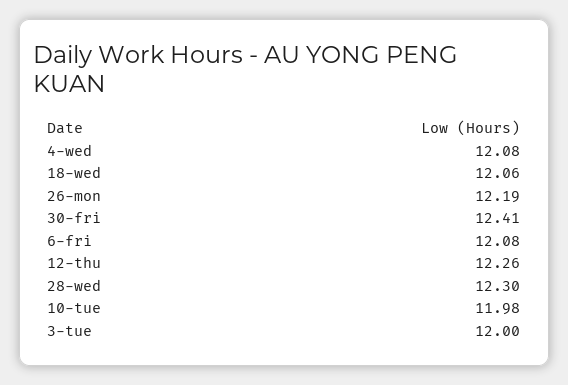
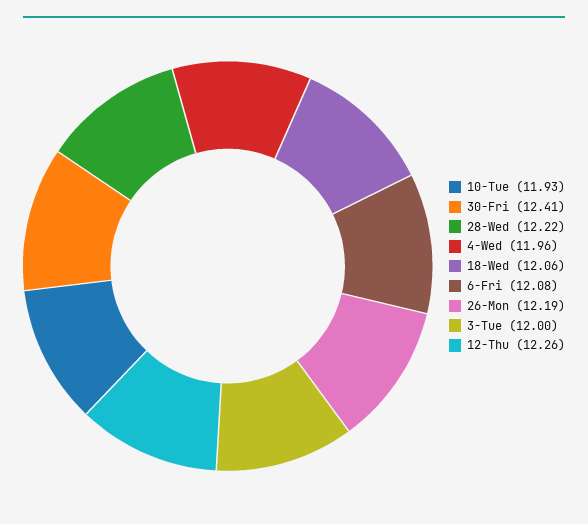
4-wed: 12.08 -> 11.96
28-wed: 12.3 -> 12.22
10-tue: 11.98 -> 11.93

